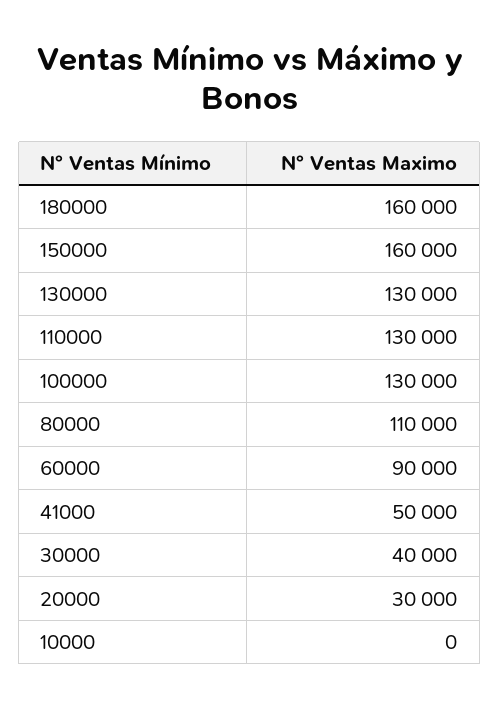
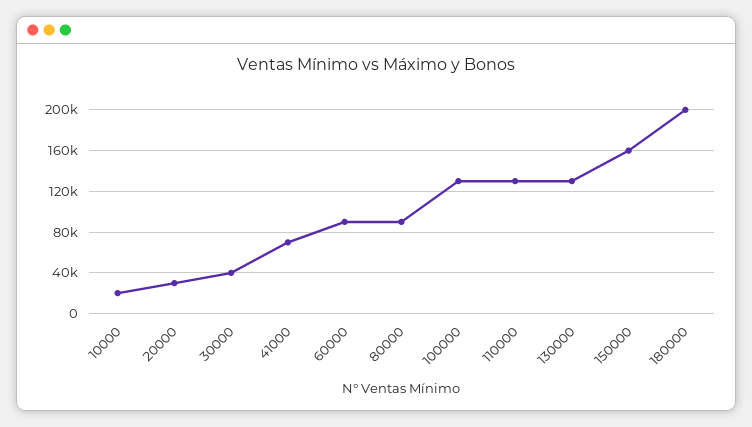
180000: 160000 -> 200000
80000: 110000 -> 90000
41000: 50000 -> 70000
10000: 0 -> 20000

